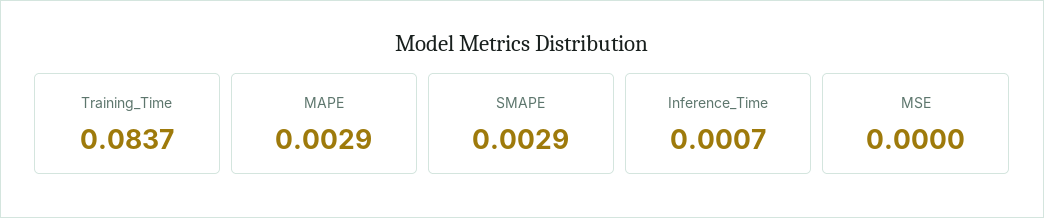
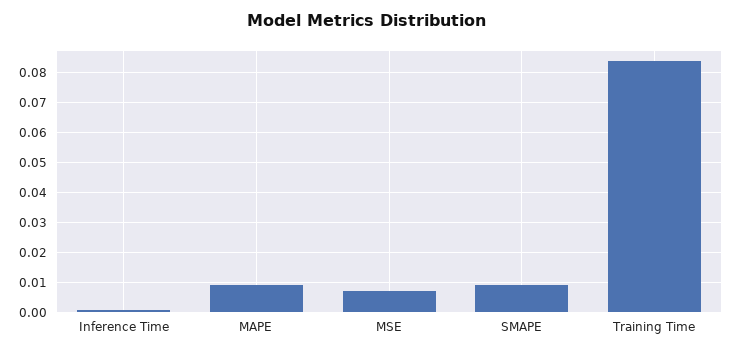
MAPE: 0.0029 -> 0.01
SMAPE: 0.0029 -> 0.01
MSE: 0 -> 0.0075

